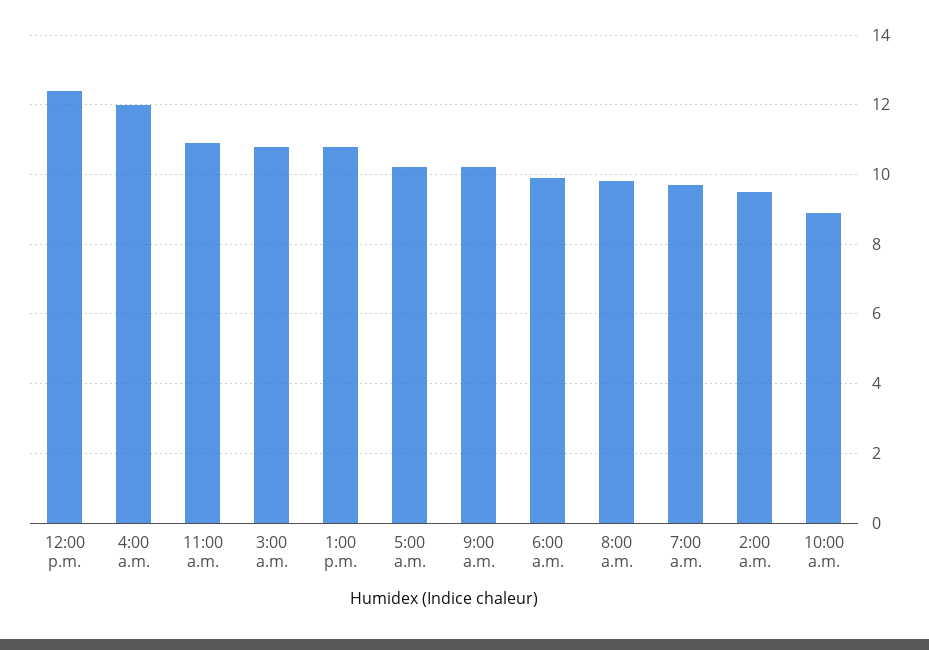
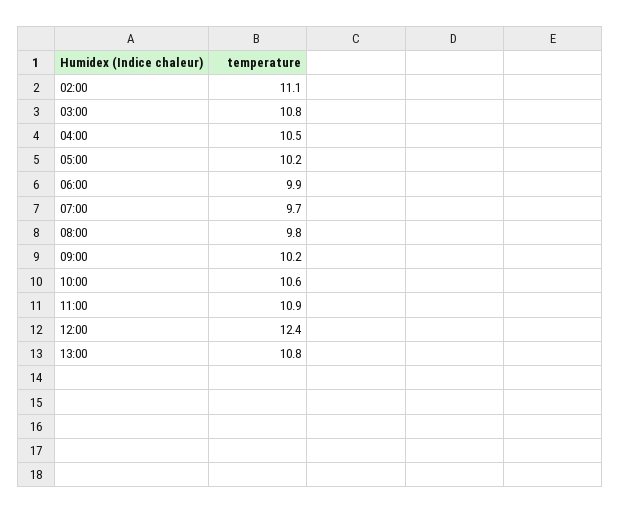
4:00 a.m.: 12 -> 10.5
2:00 a.m.: 9.5 -> 11.1
10:00 a.m.: 9 -> 10.6

